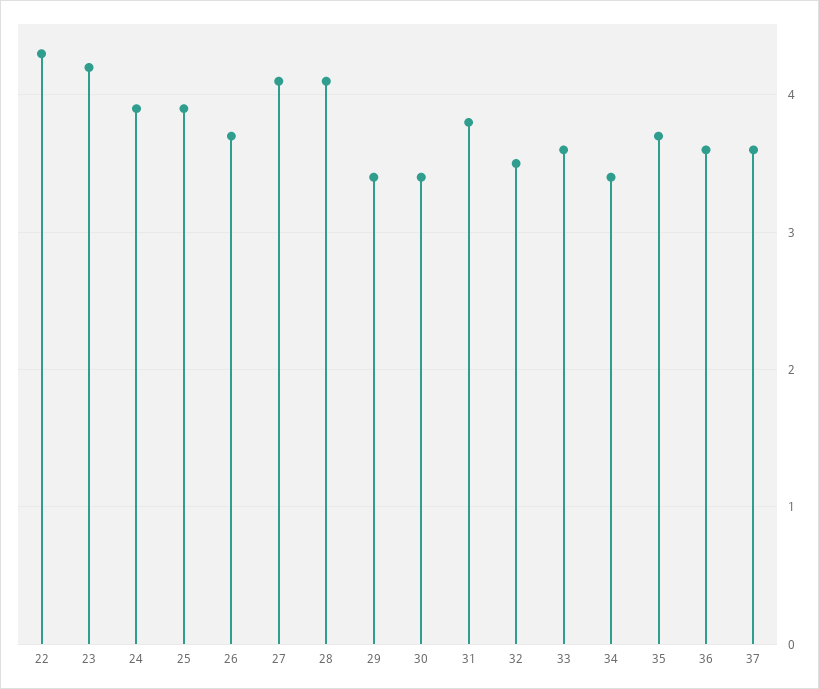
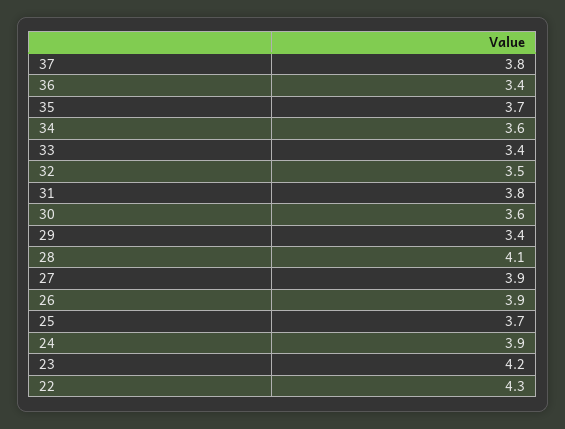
25: 3.9 -> 3.7
26: 3.7 -> 3.9
27: 4.1 -> 3.9
30: 3.4 -> 3.6
33: 3.6 -> 3.4
34: 3.4 -> 3.6
36: 3.6 -> 3.4
37: 3.6 -> 3.8

